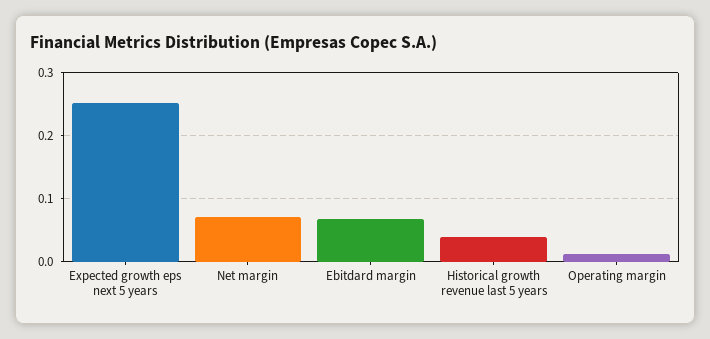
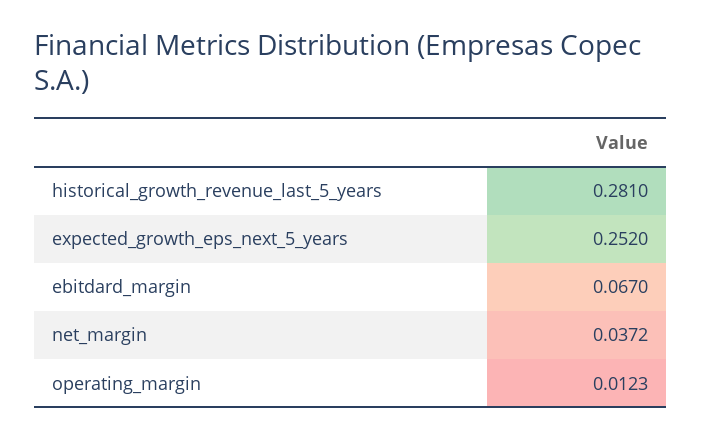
Net margin: 0.07 -> 0.0372
Historical growth revenue last 5 years: 0.04 -> 0.281

